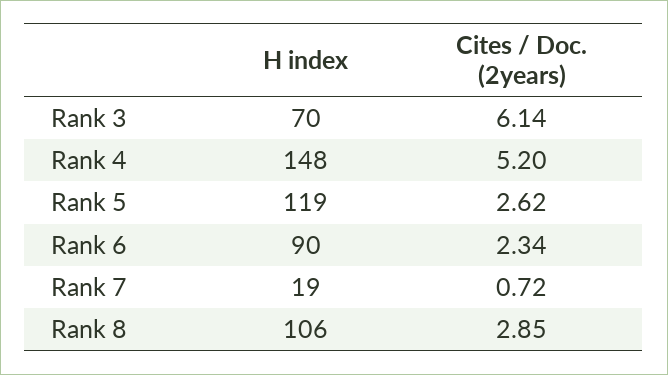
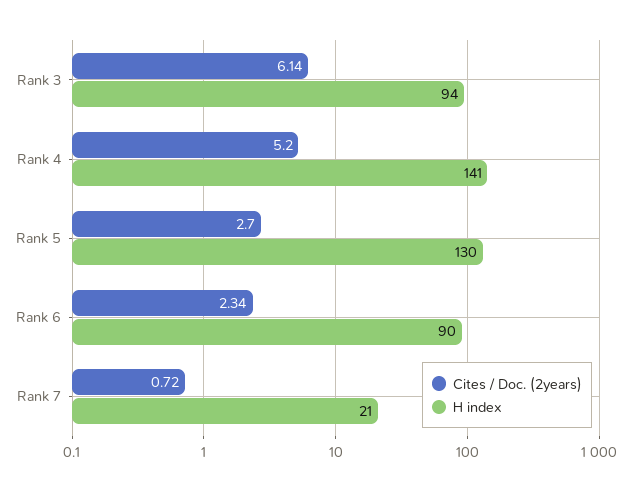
H index, Rank 3: 70 -> 94
H index, Rank 4: 148 -> 141
H index, Rank 5: 119 -> 130
Cites / Doc. (2years), Rank 5: 2.62 -> 2.7
H index, Rank 7: 19 -> 21
H index, Rank 8: 106 -> none
Cites / Doc. (2years), Rank 8: 2.85 -> none

